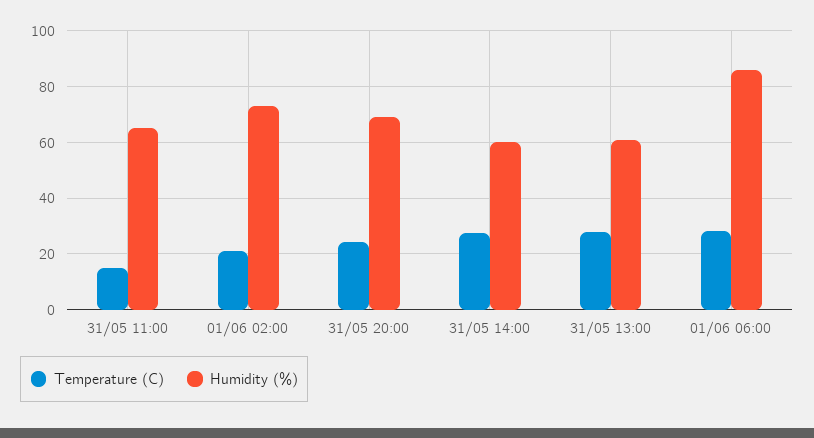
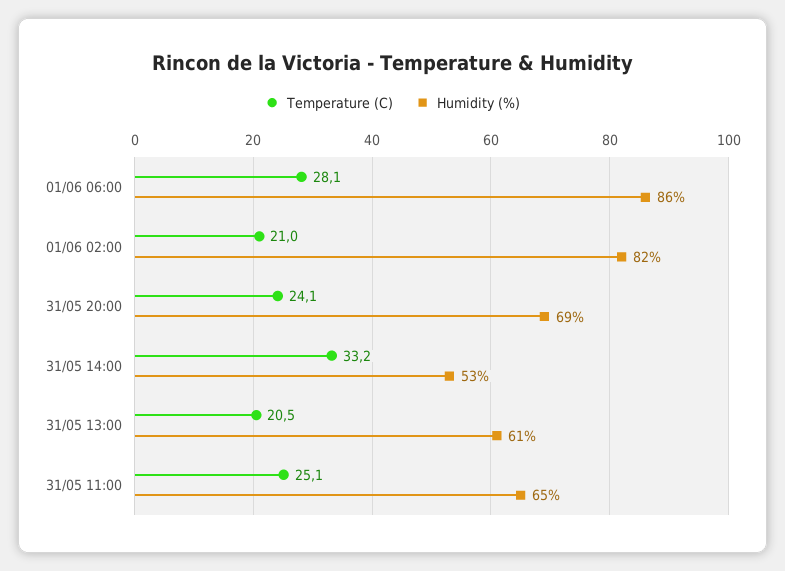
Temperature (C), 31/05 11:00: 15 -> 25.1
Humidity (%), 01/06 02:00: 72.5 -> 82
Temperature (C), 31/05 14:00: 27.5 -> 33.2
Humidity (%), 31/05 14:00: 60 -> 53
Temperature (C), 31/05 13:00: 27.5 -> 20.5

